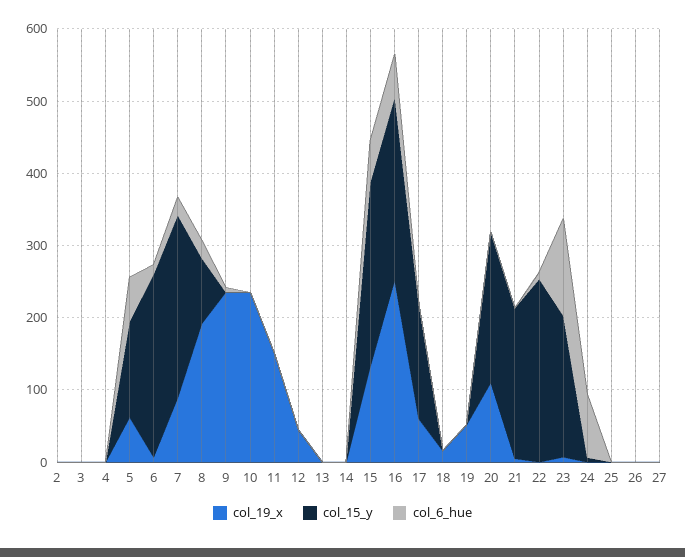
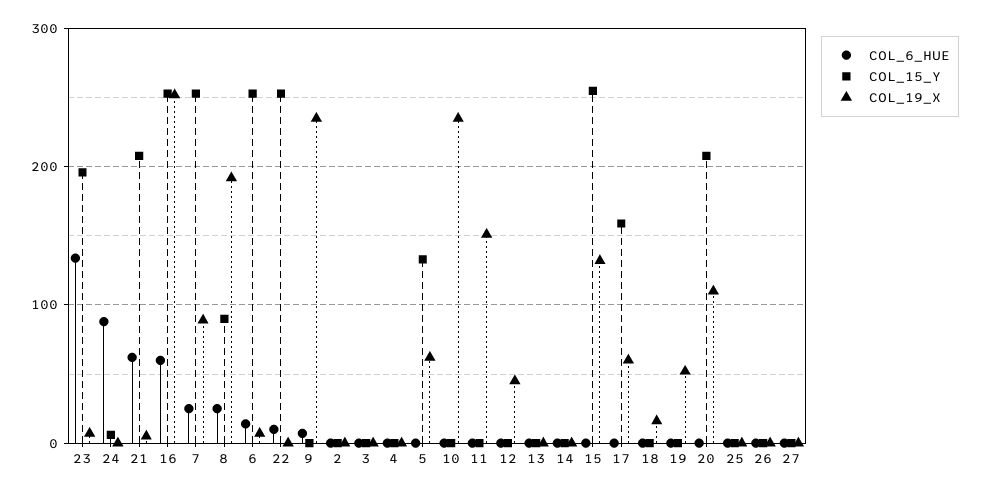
col_6_hue, 5: 60 -> 0
col_6_hue, 15: 60 -> 0
col_6_hue, 21: 0 -> 60

